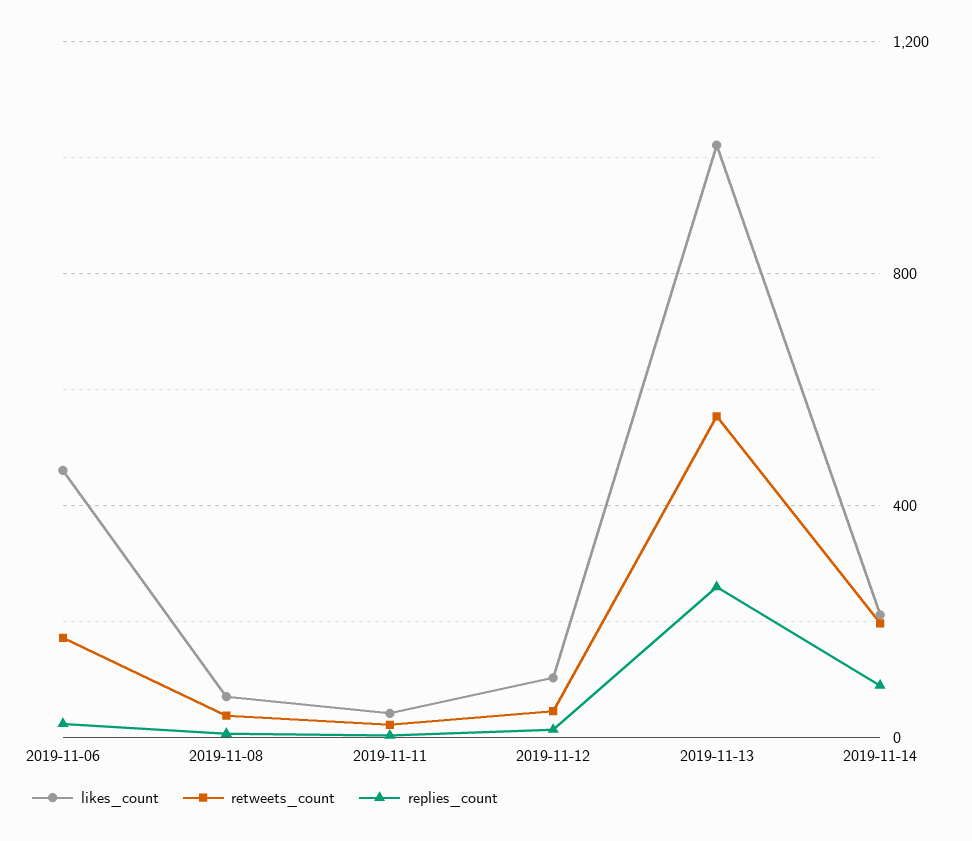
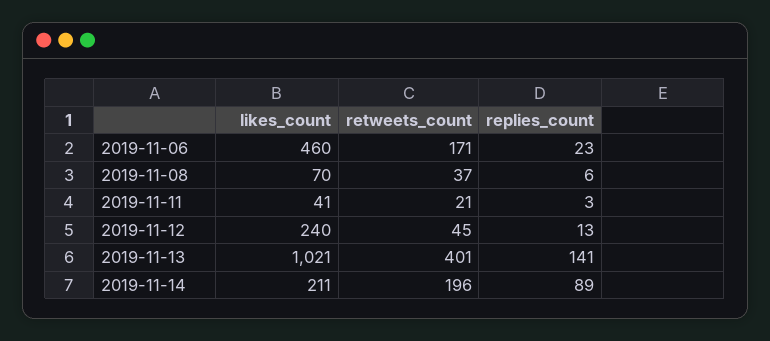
likes_count, 2019-11-12: 100 -> 240
retweets_count, 2019-11-13: 550 -> 401
replies_count, 2019-11-13: 250 -> 141

